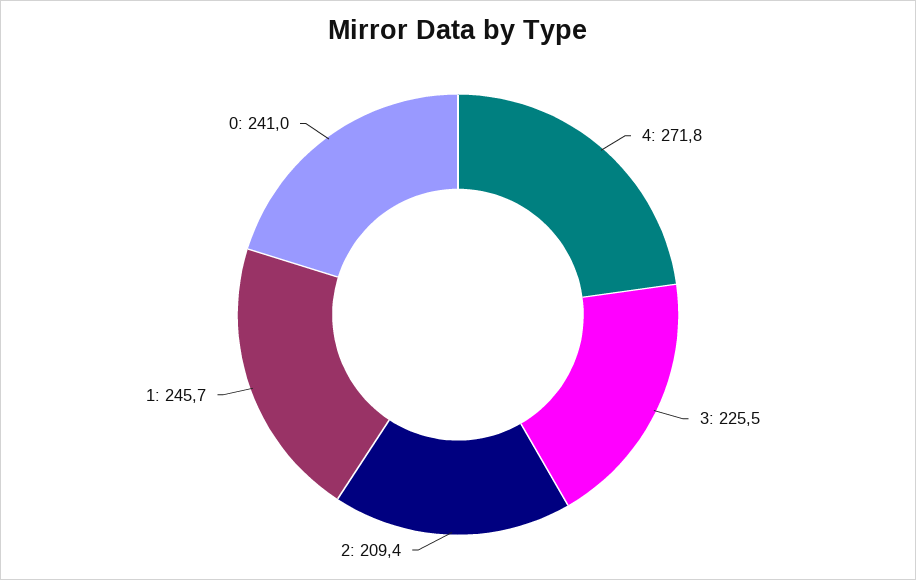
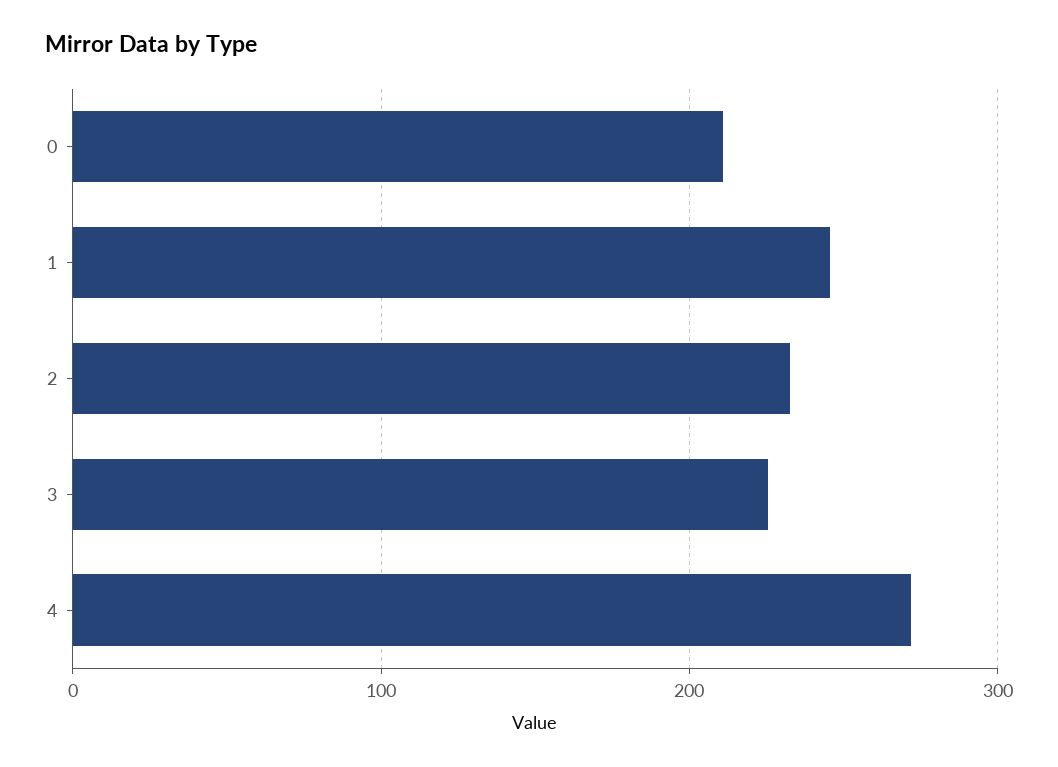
2: 209.4 -> 230
0: 241 -> 210

